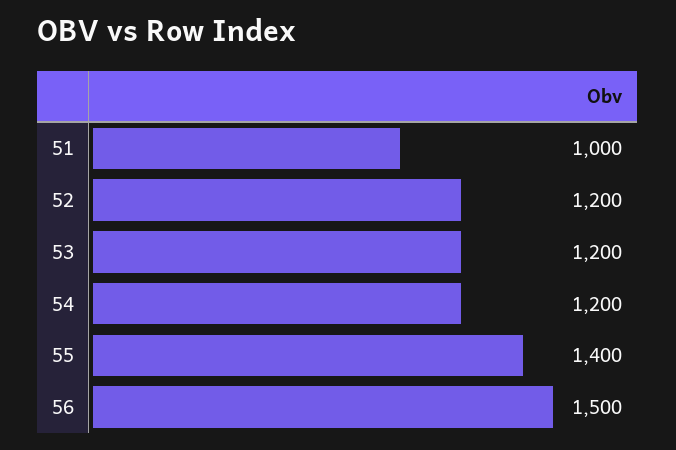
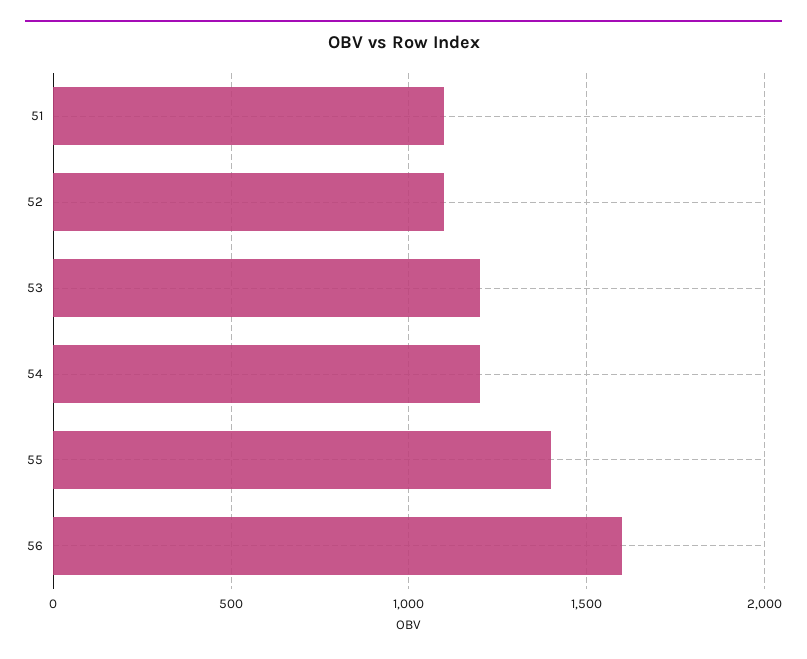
51: 1000 -> 1100
52: 1200 -> 1100
56: 1500 -> 1600

